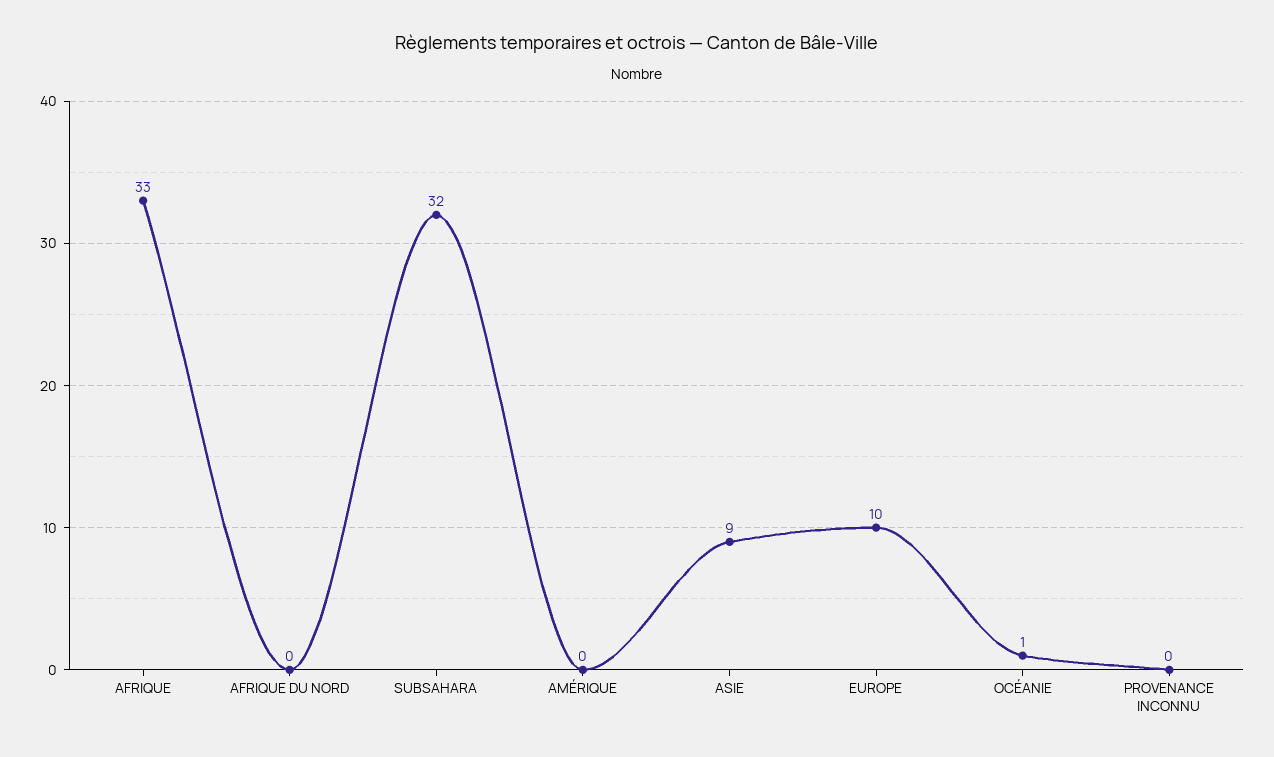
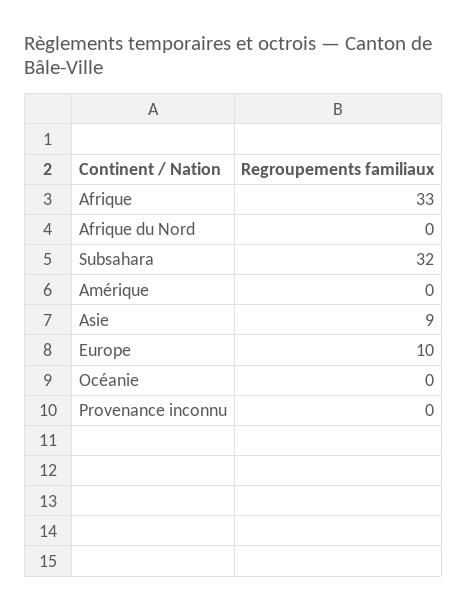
OCÉANIE: 1 -> 0

